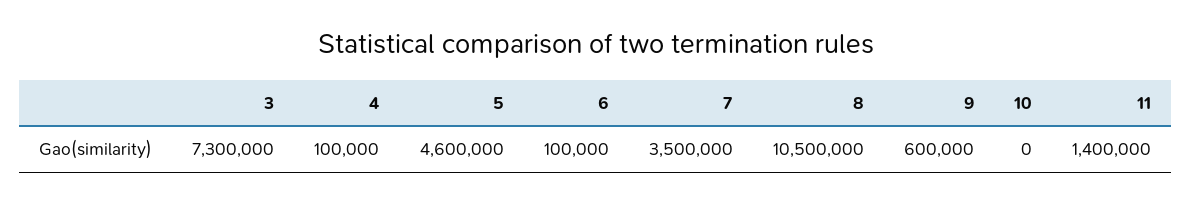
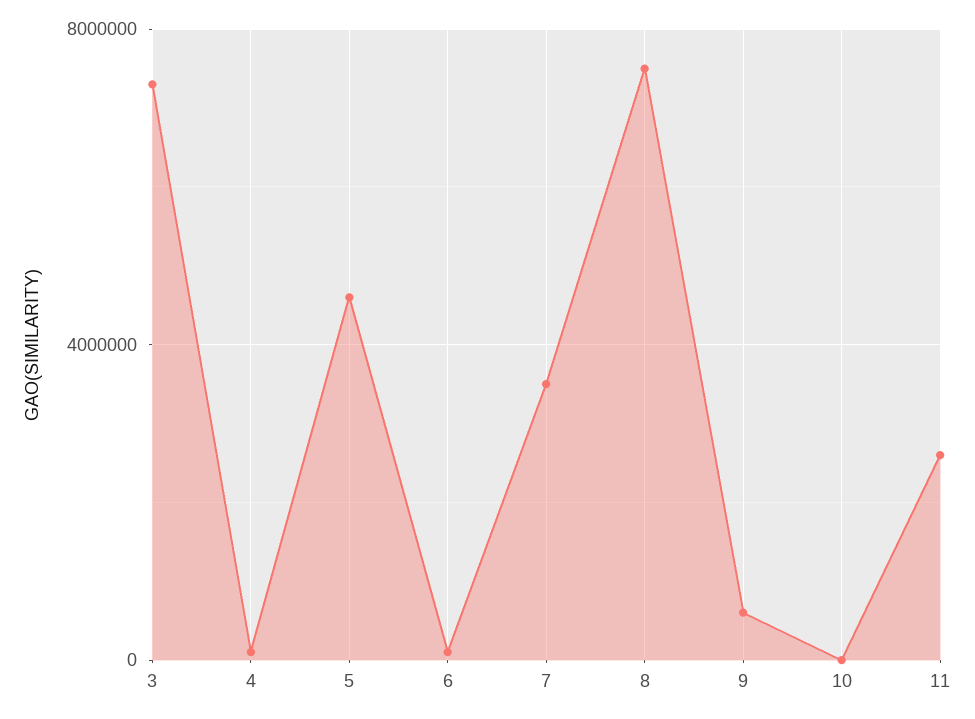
8: 10500000 -> 7500000
11: 1400000 -> 2500000

